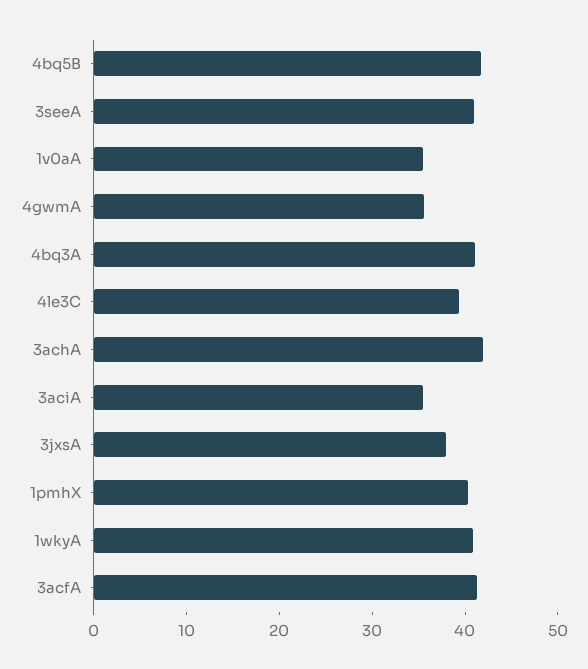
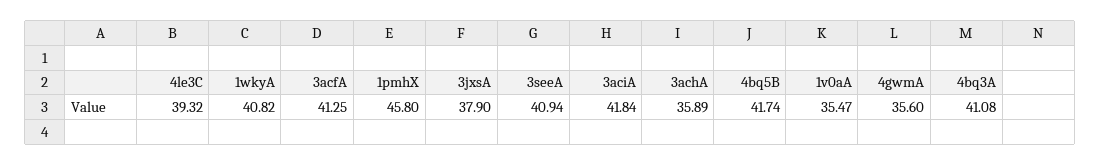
3achA: 42 -> 35.89
3aciA: 36 -> 41.84
1pmhX: 40 -> 45.8

